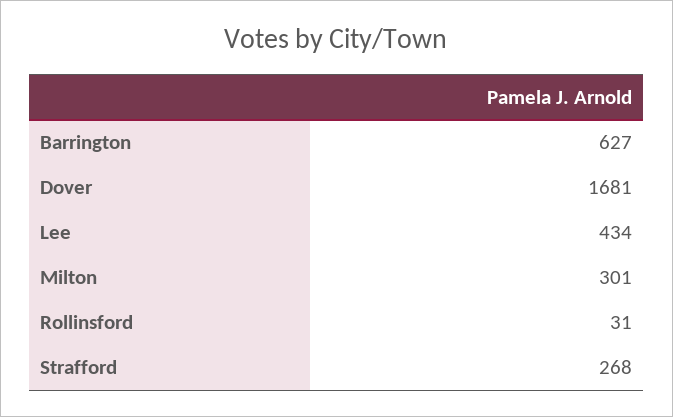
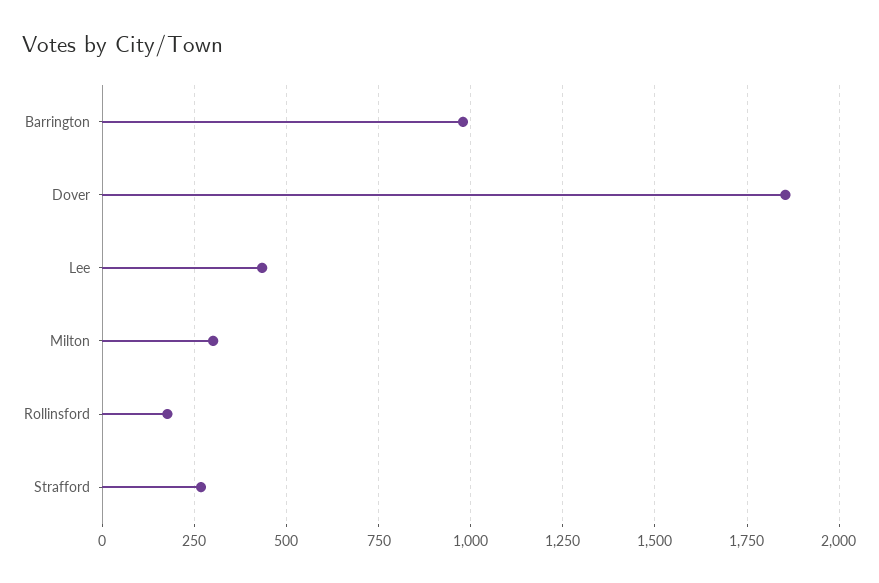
Barrington: 627 -> 975
Dover: 1681 -> 1850
Rollinsford: 31 -> 175

